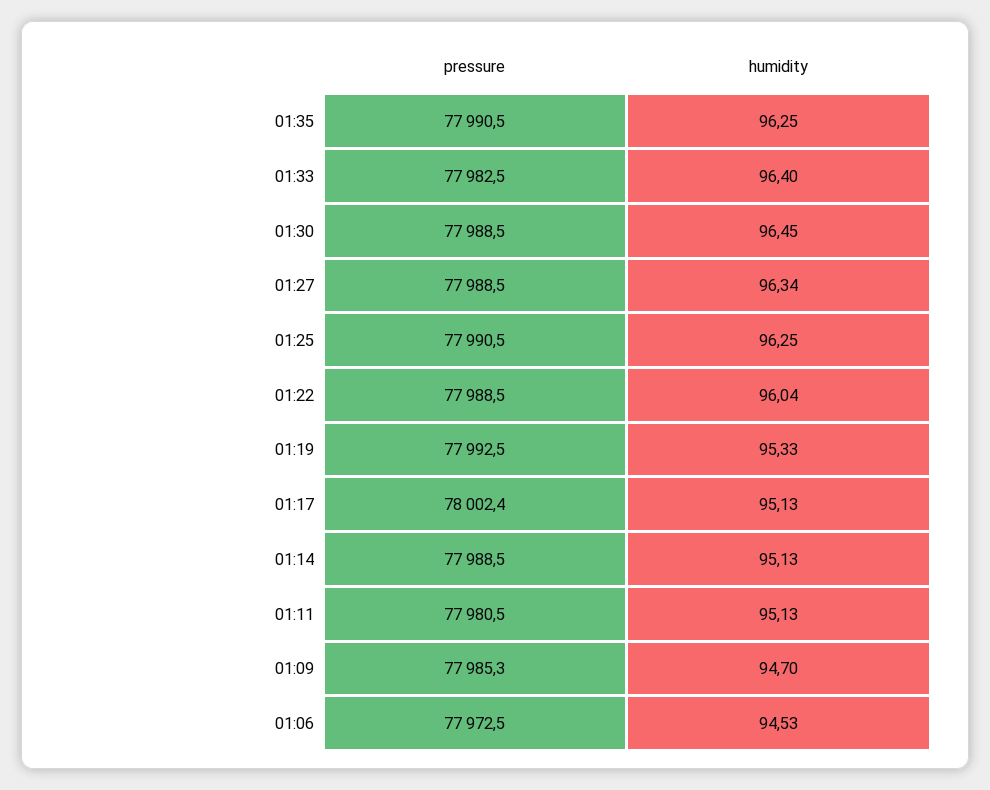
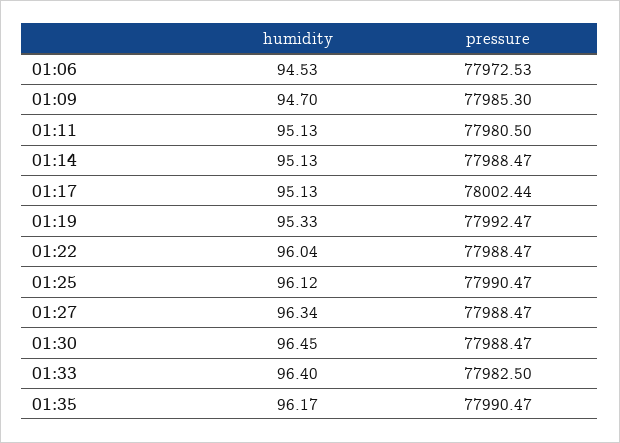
humidity, 01:35: 96.25 -> 96.17
humidity, 01:25: 96.25 -> 96.12

